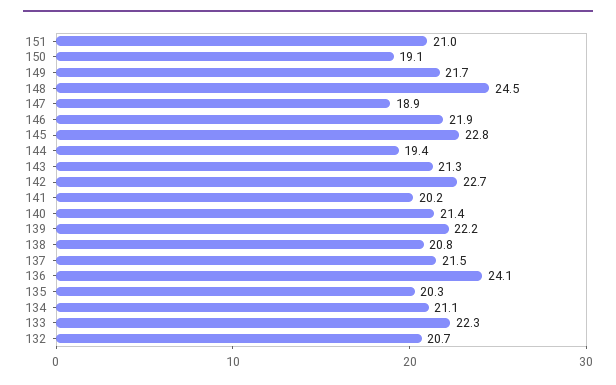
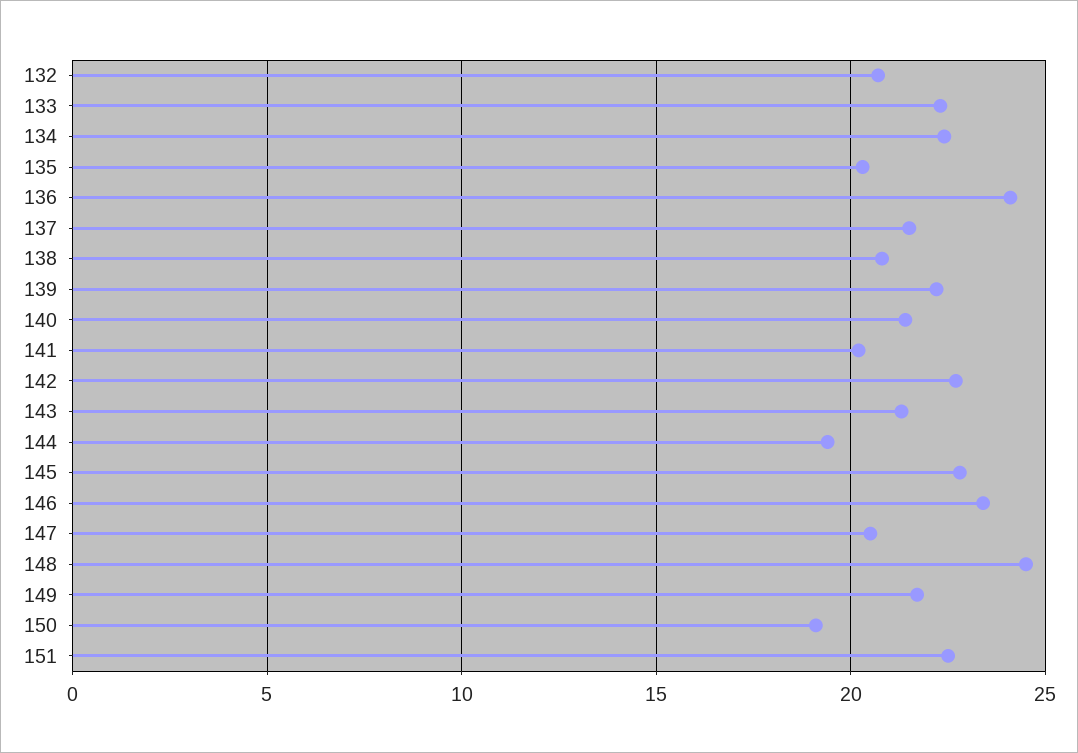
151: 21 -> 22.5
147: 18.9 -> 20.5
146: 21.9 -> 23.5
134: 21.1 -> 22.5

